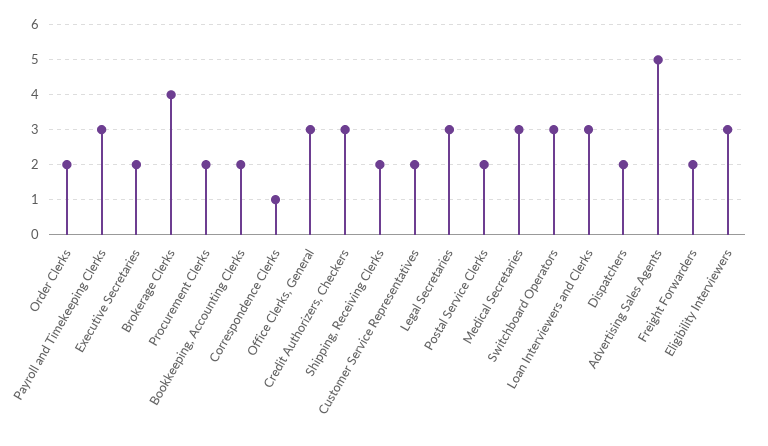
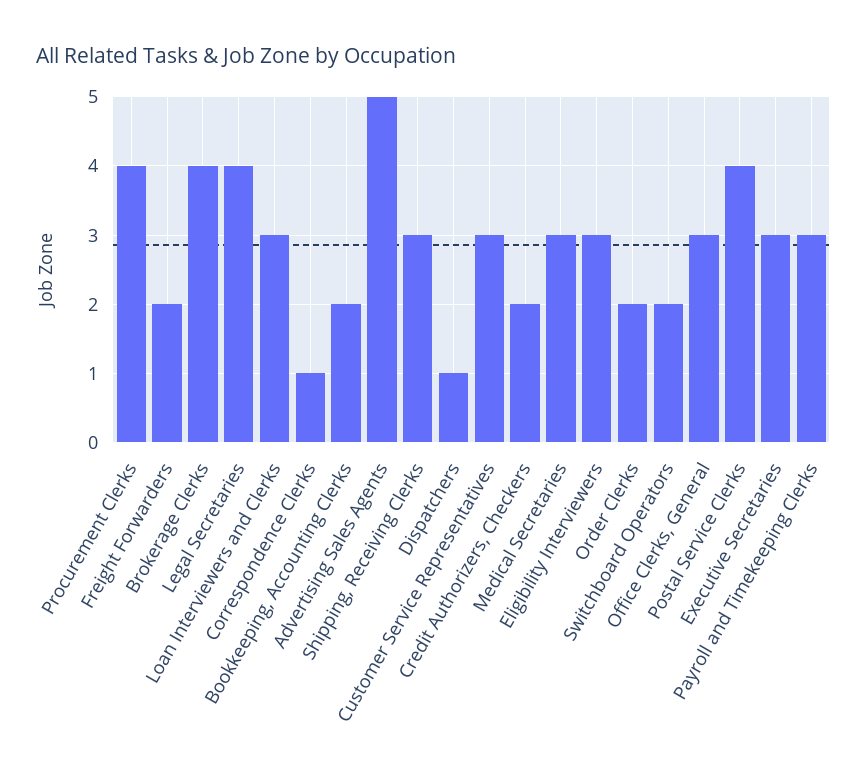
Executive Secretaries: 2 -> 3
Procurement Clerks: 2 -> 4
Credit Authorizers, Checkers: 3 -> 2
Shipping, Receiving Clerks: 2 -> 3
Customer Service Representatives: 2 -> 3
Legal Secretaries: 3 -> 4
Postal Service Clerks: 2 -> 4
Switchboard Operators: 3 -> 2
Dispatchers: 2 -> 1

